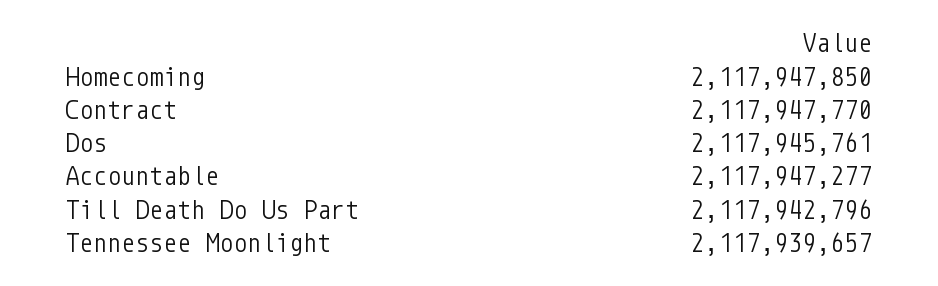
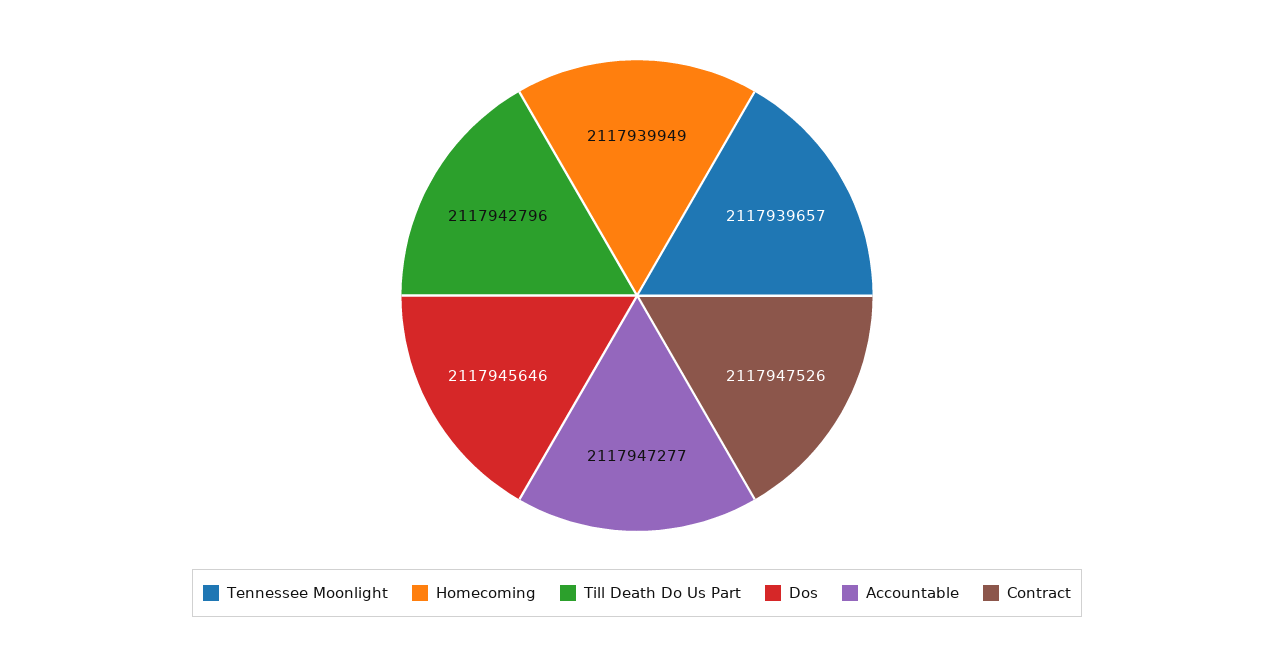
Homecoming: 2117947850 -> 2117939949
Contract: 2117947770 -> 2117947526
Dos: 2117945761 -> 2117945646

